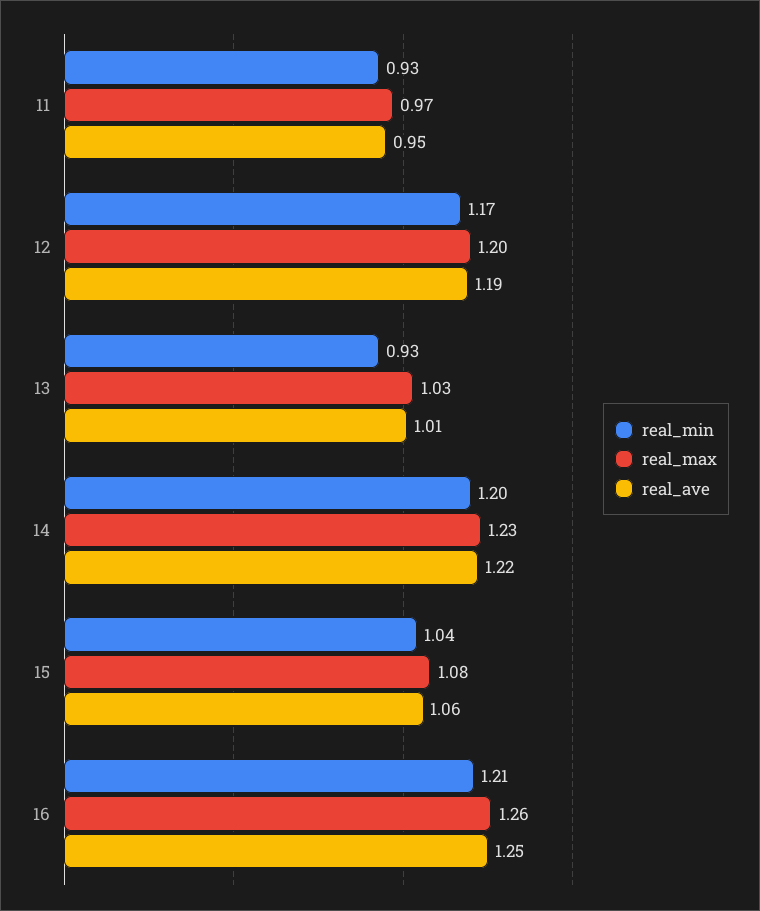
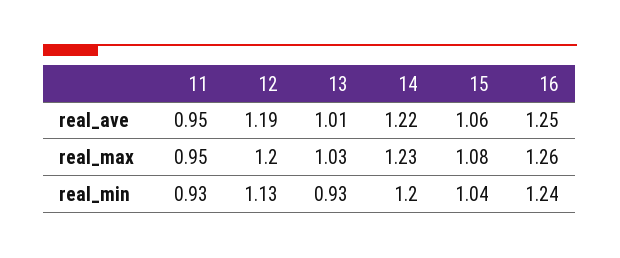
real_max, 11: 0.97 -> 0.95
real_min, 12: 1.17 -> 1.13
real_min, 16: 1.21 -> 1.24

